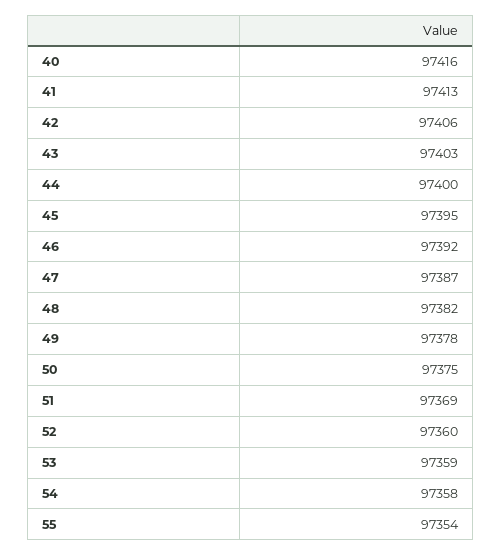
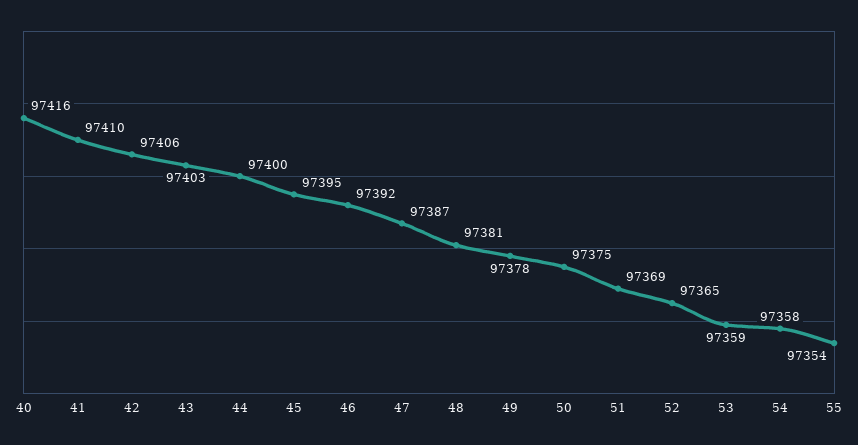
41: 97413 -> 97410
48: 97382 -> 97381
52: 97360 -> 97365

